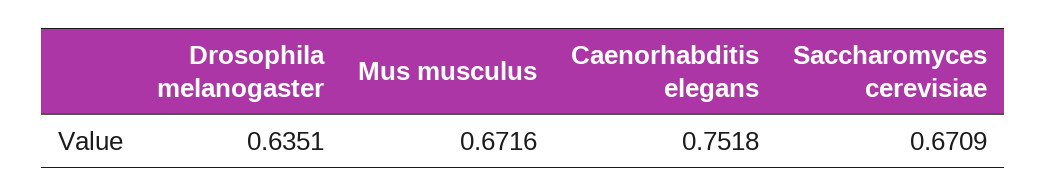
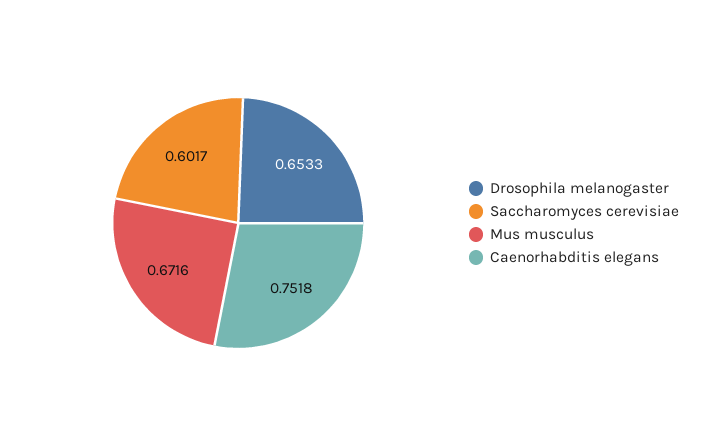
Drosophila melanogaster: 0.6351 -> 0.6533
Saccharomyces cerevisiae: 0.6709 -> 0.6017

